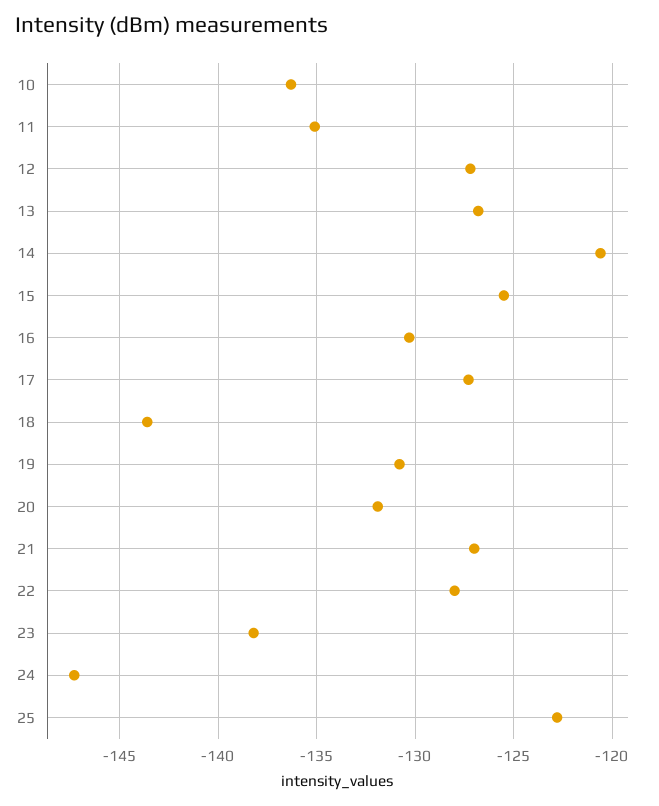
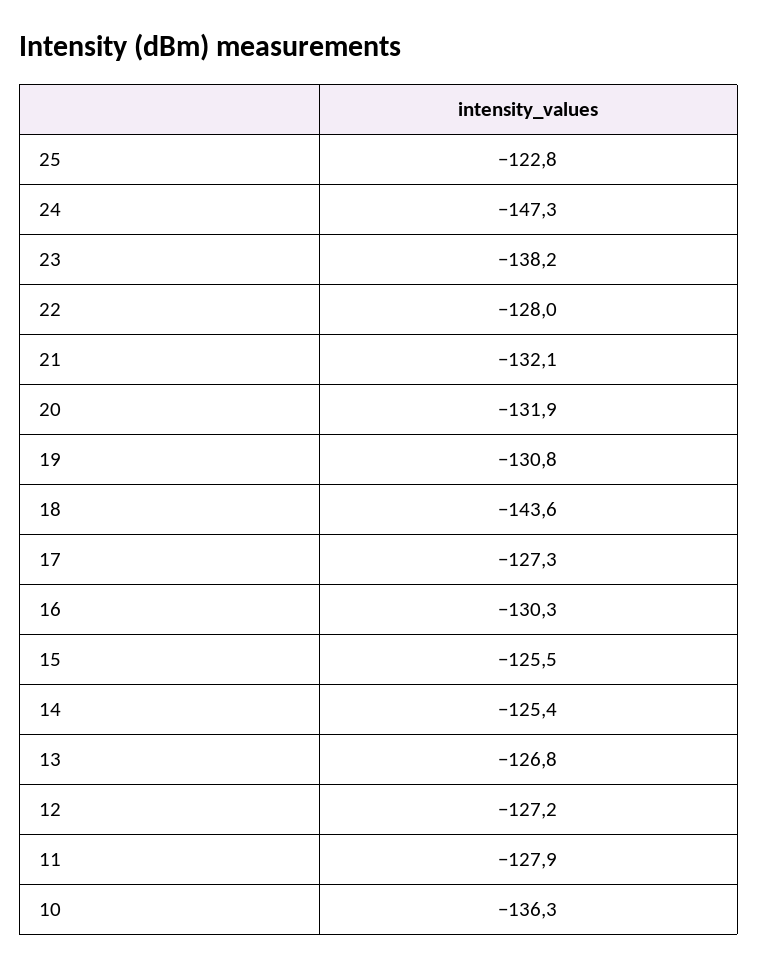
11: -135 -> -127.9
14: -120.5 -> -125.4
21: -127 -> -132.1

